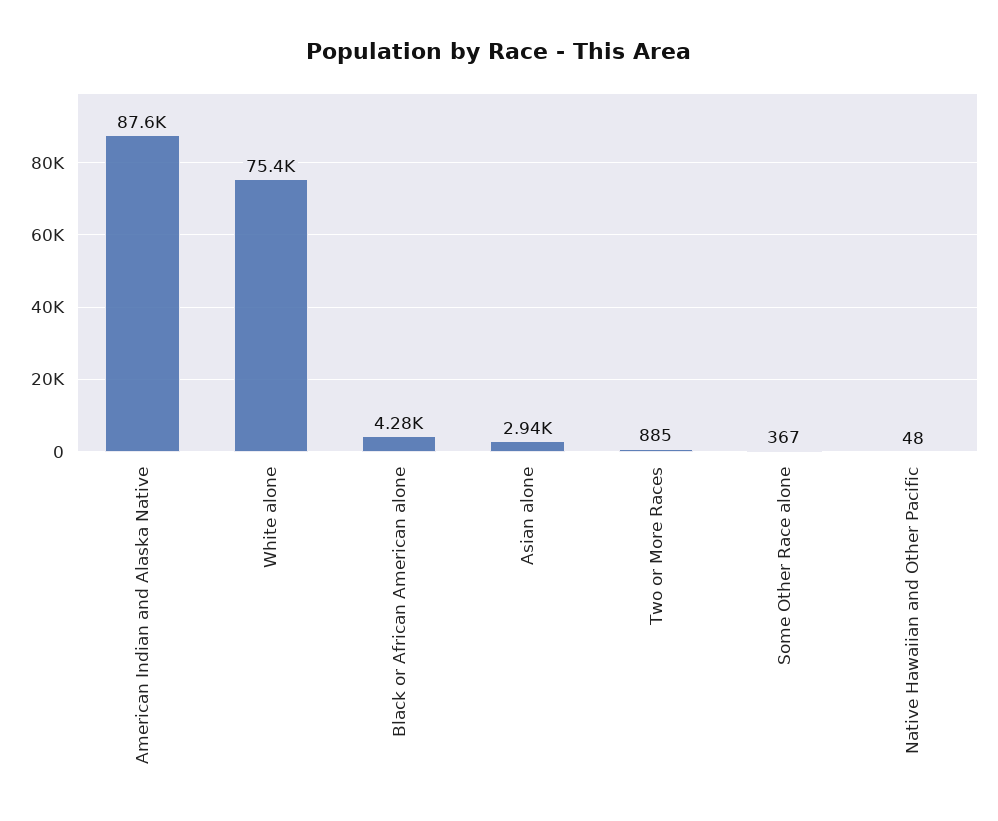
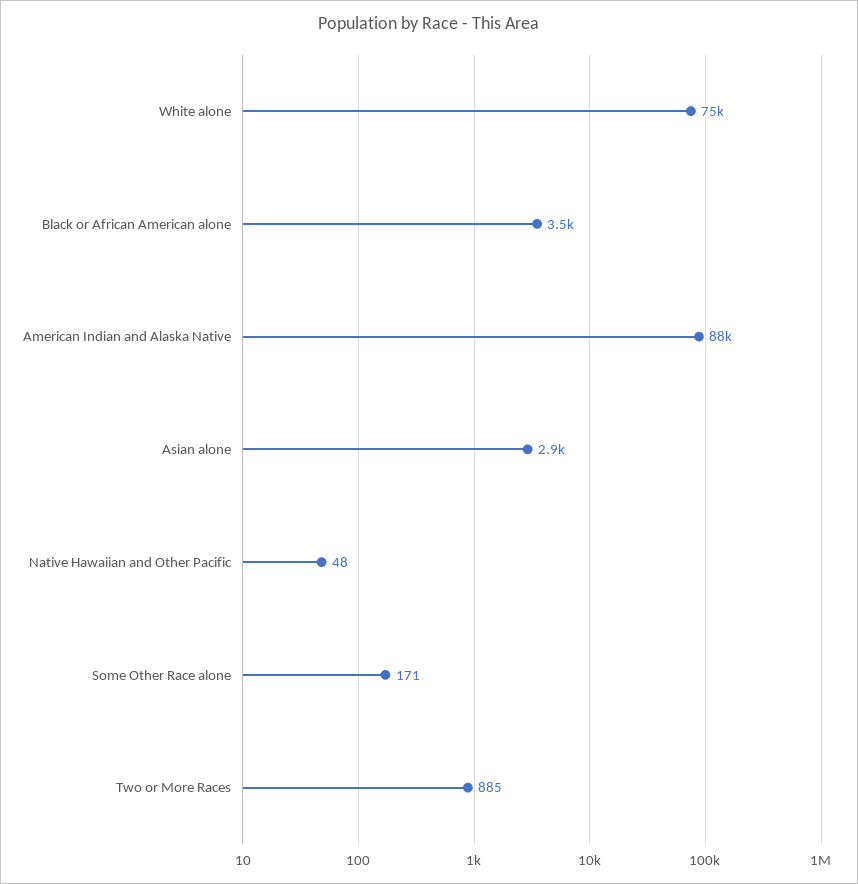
Black or African American alone: 4280 -> 3500
Some Other Race alone: 367 -> 171

